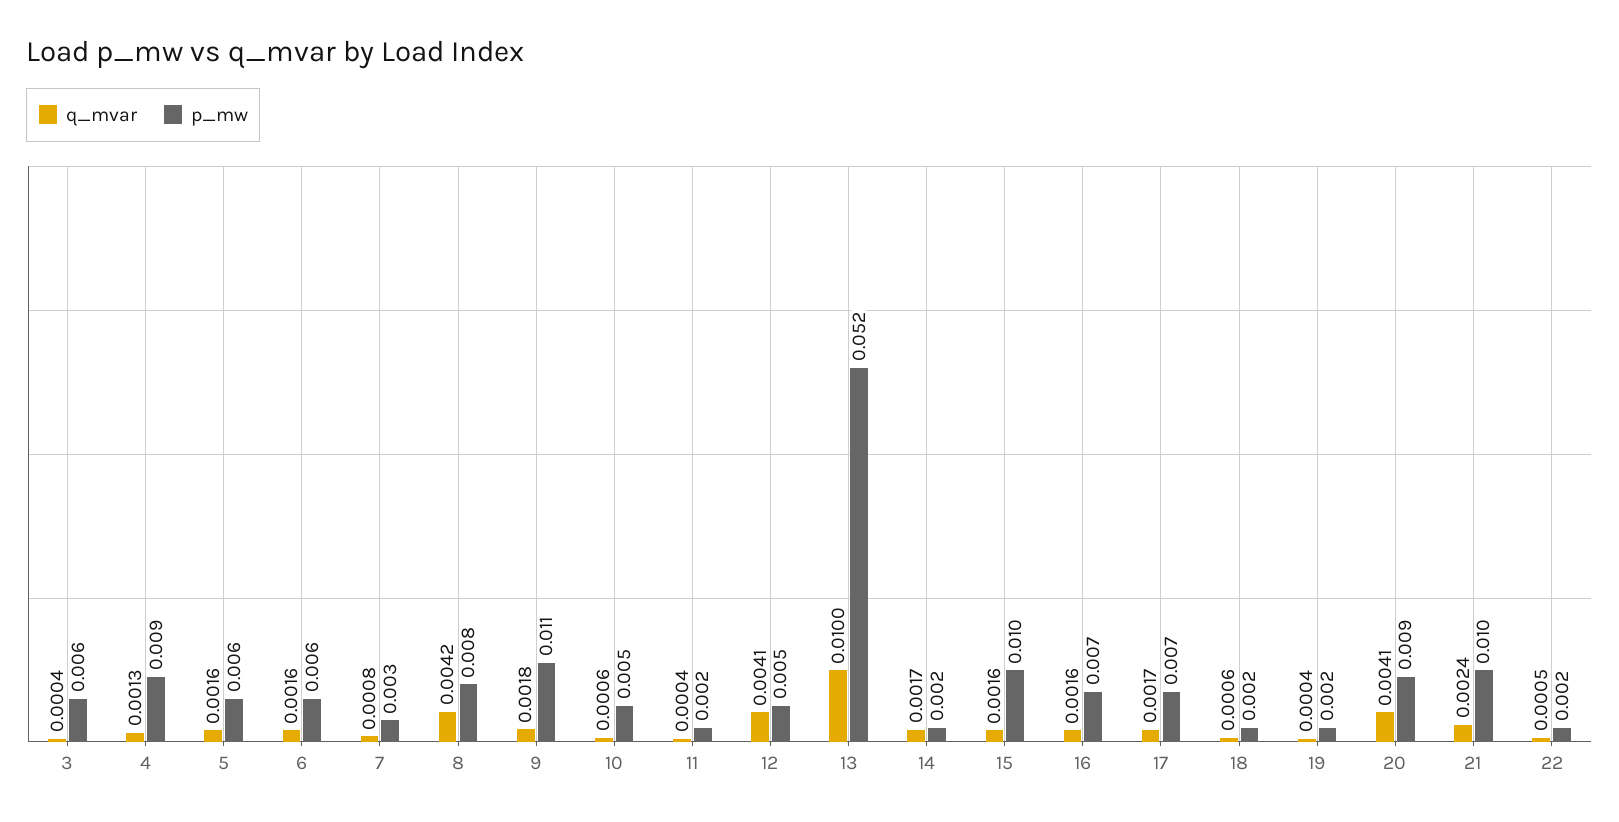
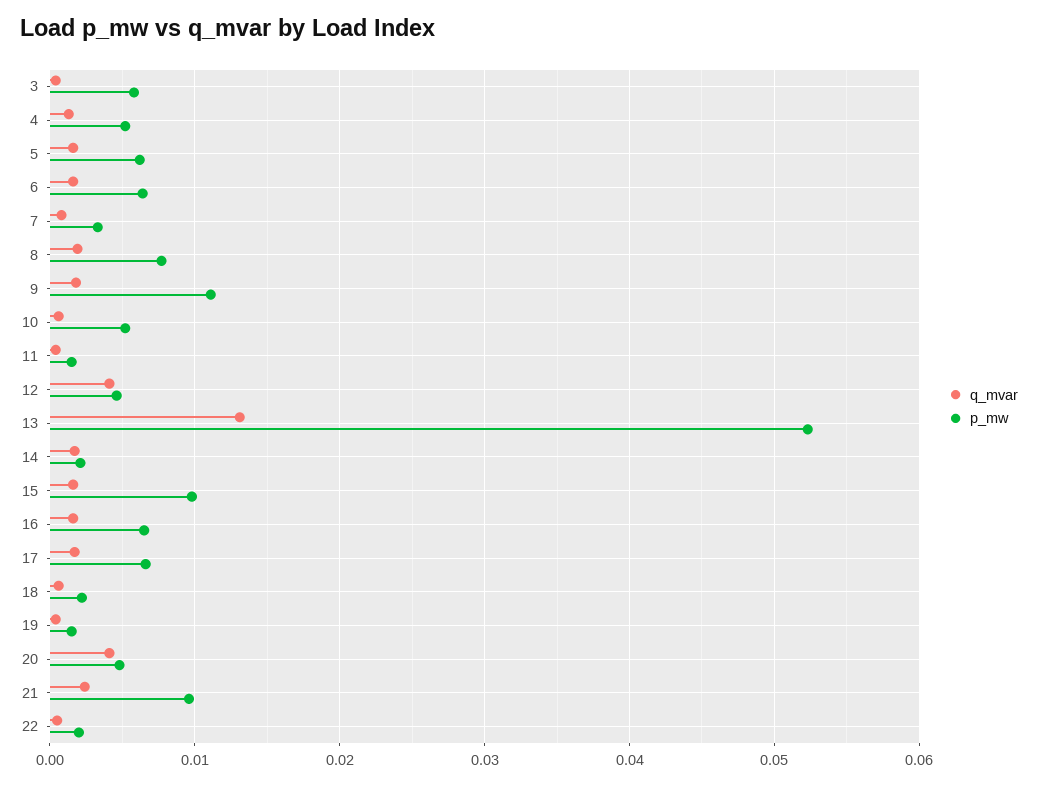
p_mw, 4: 0.009 -> 0.005
q_mvar, 8: 0.0042 -> 0.002
q_mvar, 13: 0.01 -> 0.013
p_mw, 20: 0.009 -> 0.005

